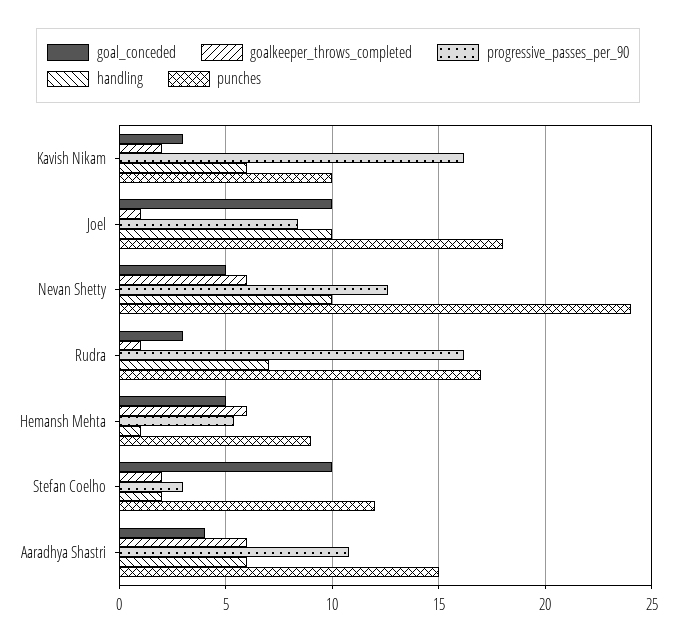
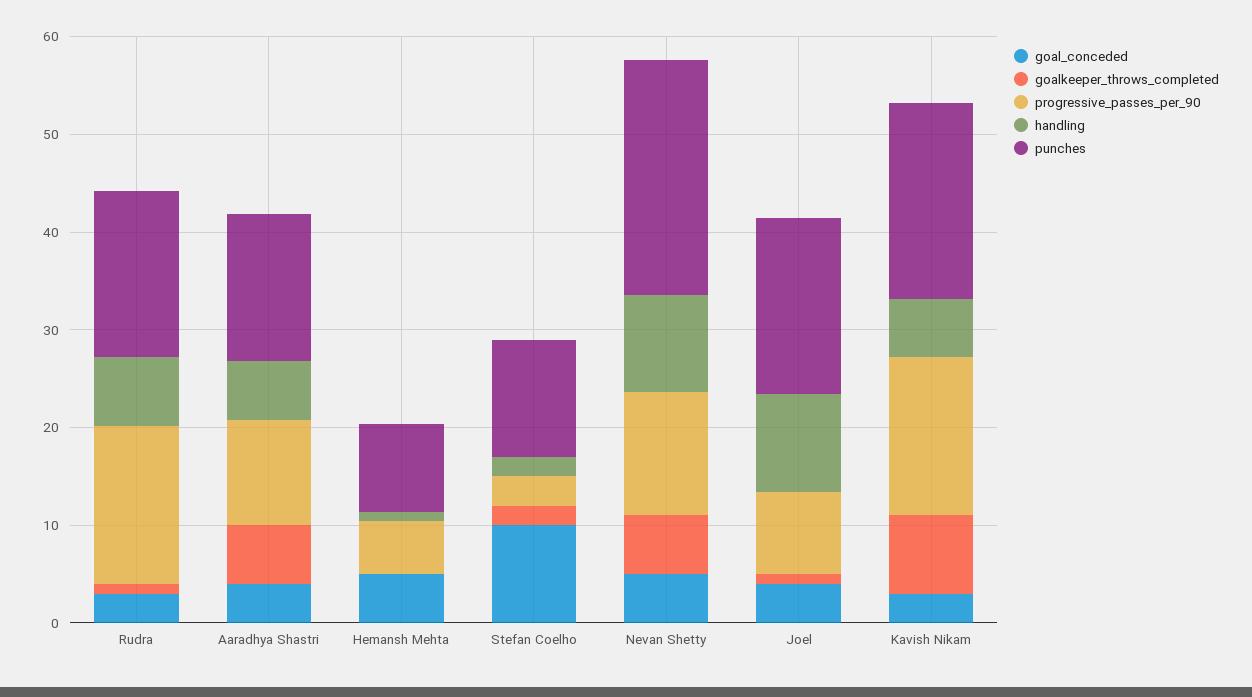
goalkeeper_throws_completed, Kavish Nikam: 2 -> 8
punches, Kavish Nikam: 10 -> 20
goal_conceded, Joel: 10 -> 4
goalkeeper_throws_completed, Hemansh Mehta: 6 -> 0

